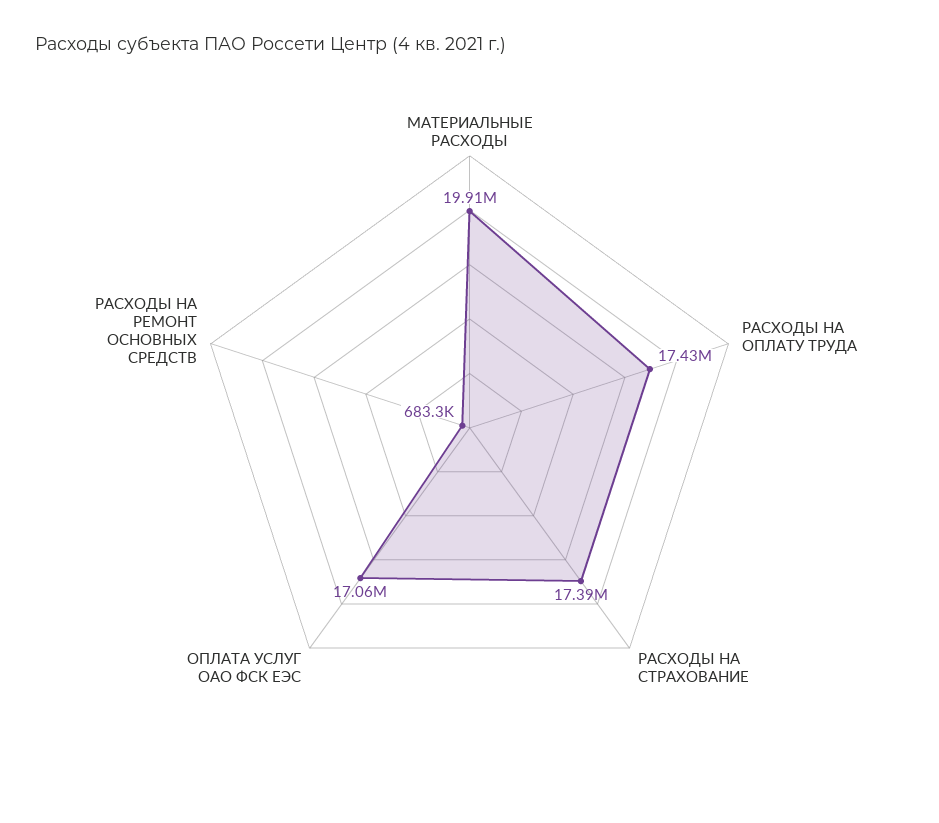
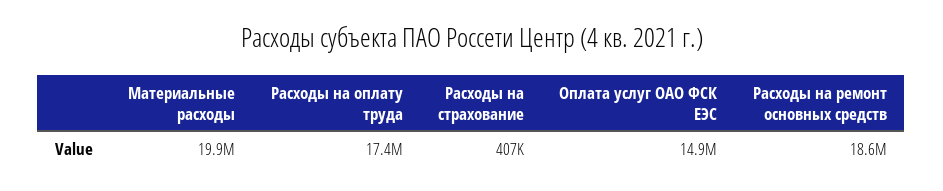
РАСХОДЫ НА СТРАХОВАНИЕ: 17390000 -> 407000
ОПЛАТА УСЛУГ ОАО ФСК ЕЭС: 17060000 -> 14900000
РАСХОДЫ НА РЕМОНТ ОСНОВНЫХ СРЕДСТВ: 683300 -> 18600000

